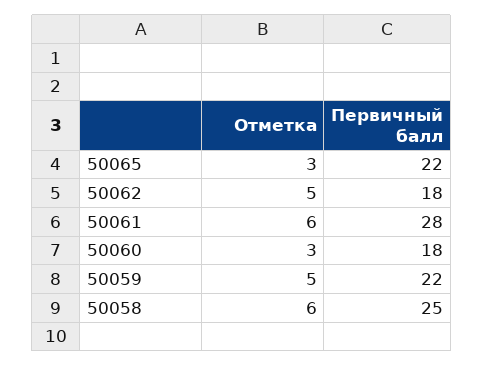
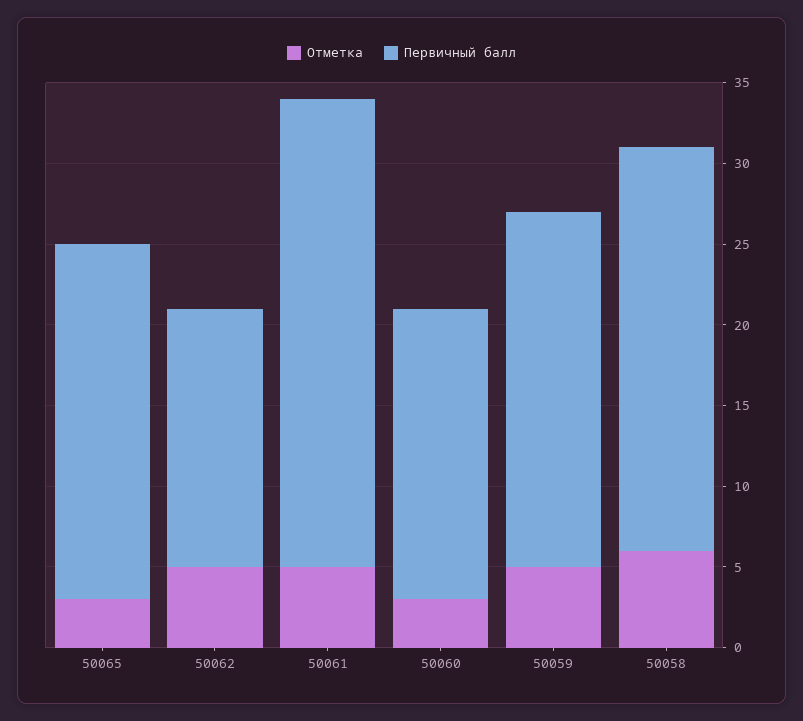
Первичный балл, 50062: 18 -> 16
Отметка, 50061: 6 -> 5
Первичный балл, 50061: 28 -> 29

